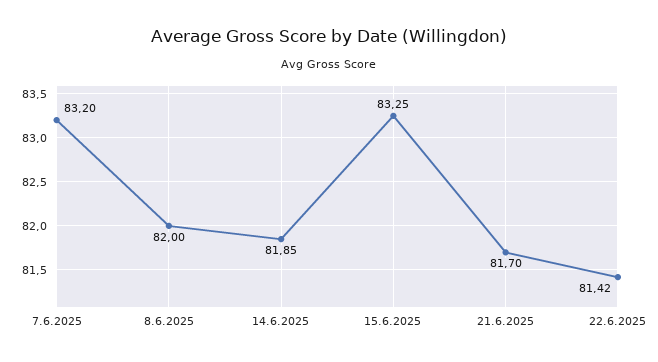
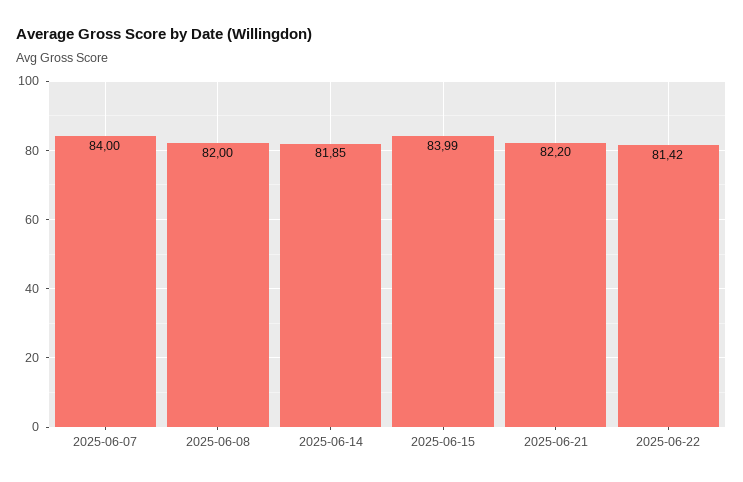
7.6.2025: 83.2 -> 84
15.6.2025: 83.25 -> 83.99
21.6.2025: 81.7 -> 82.2

